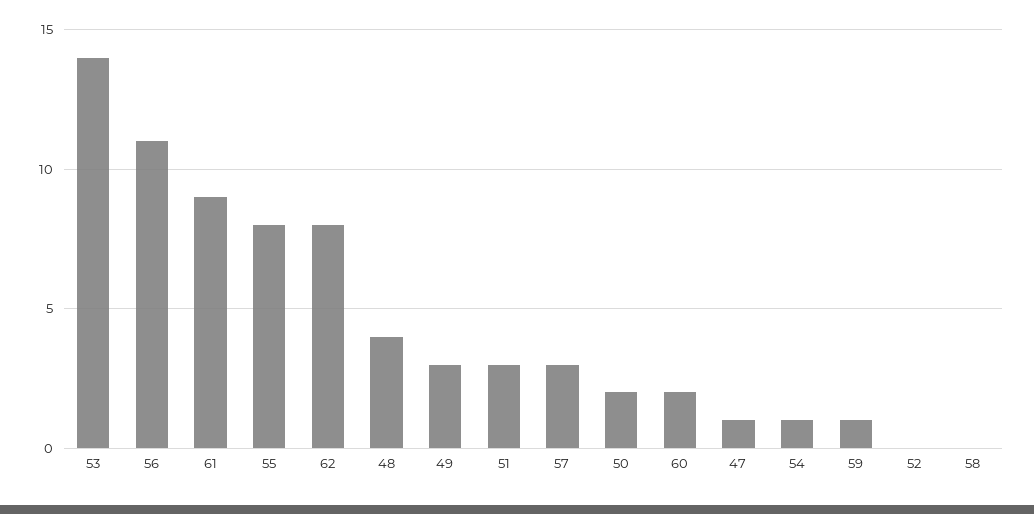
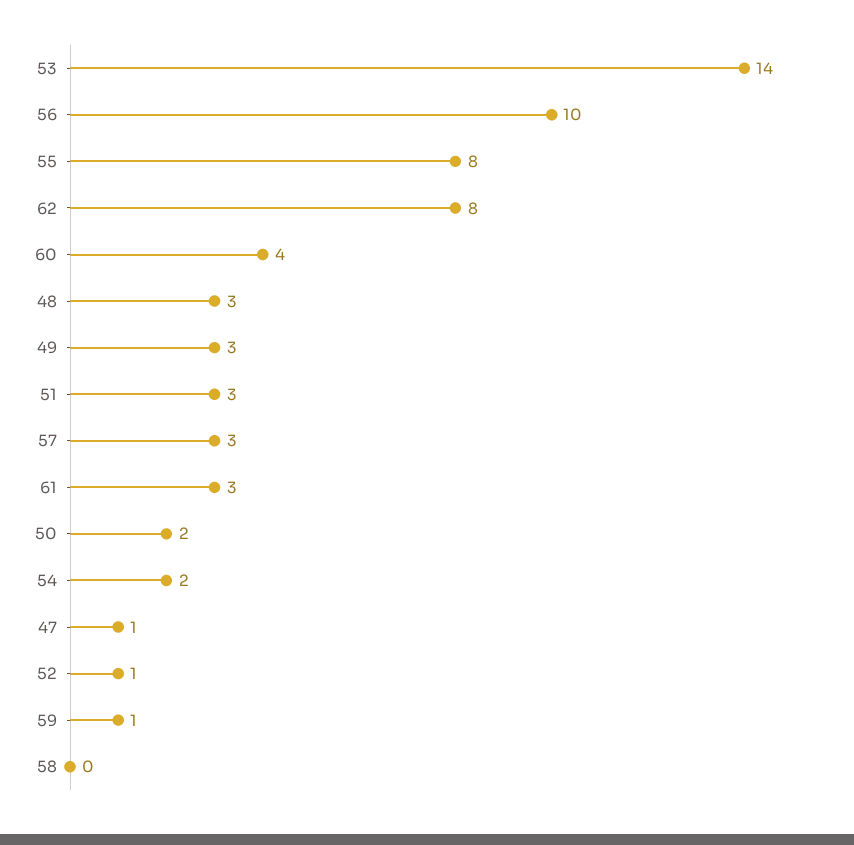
56: 11 -> 10
61: 9 -> 3
48: 4 -> 3
60: 2 -> 4
54: 1 -> 2
52: 0 -> 1

